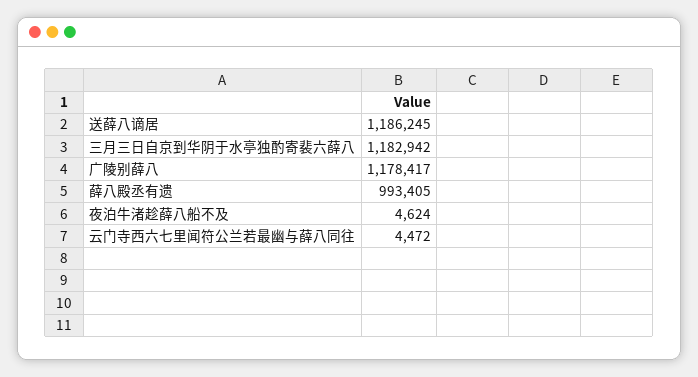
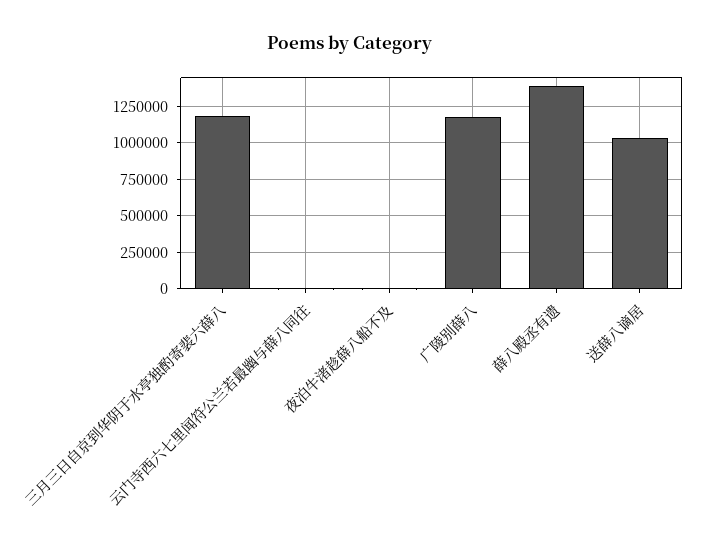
送薛八谪居: 1186245 -> 1050000
薛八殿丞有遗: 993405 -> 1400000

